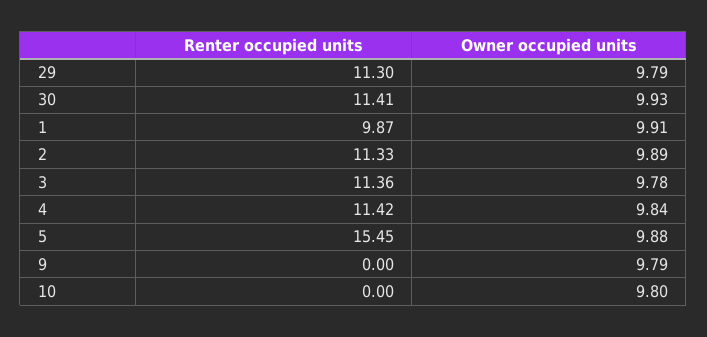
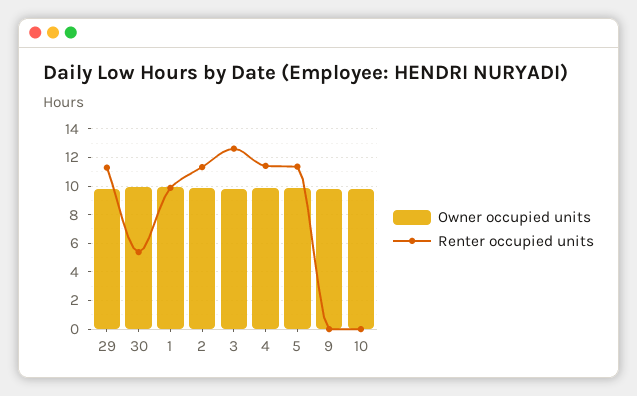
Renter occupied units, 30: 11.41 -> 5.5
Renter occupied units, 3: 11.36 -> 12.5
Renter occupied units, 5: 15.45 -> 11.5

